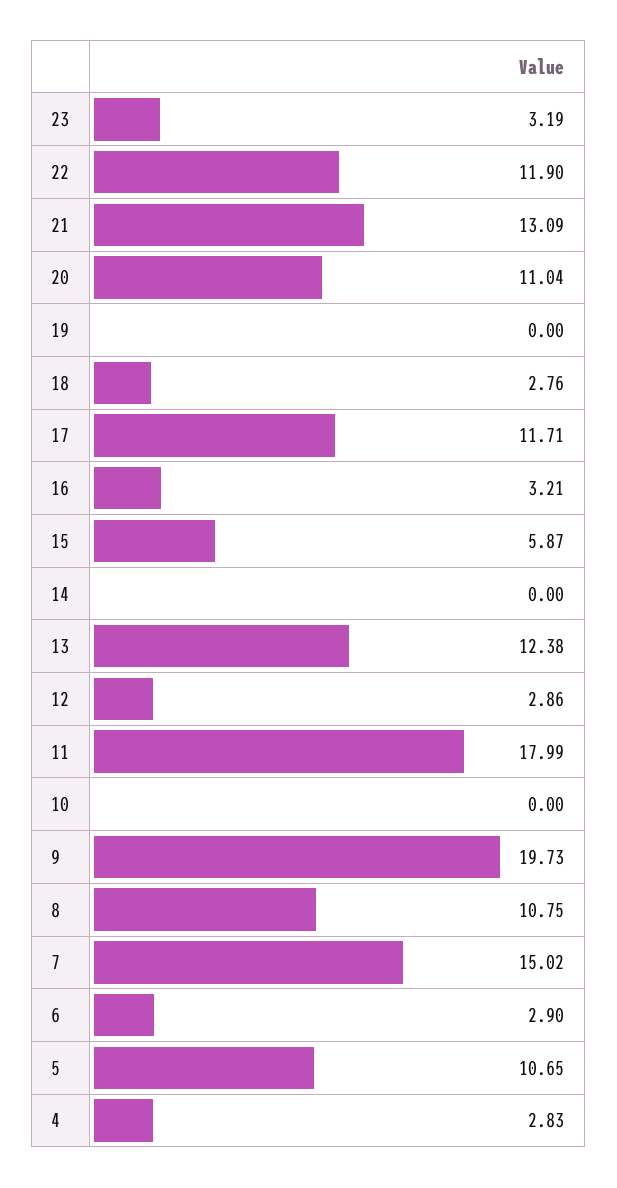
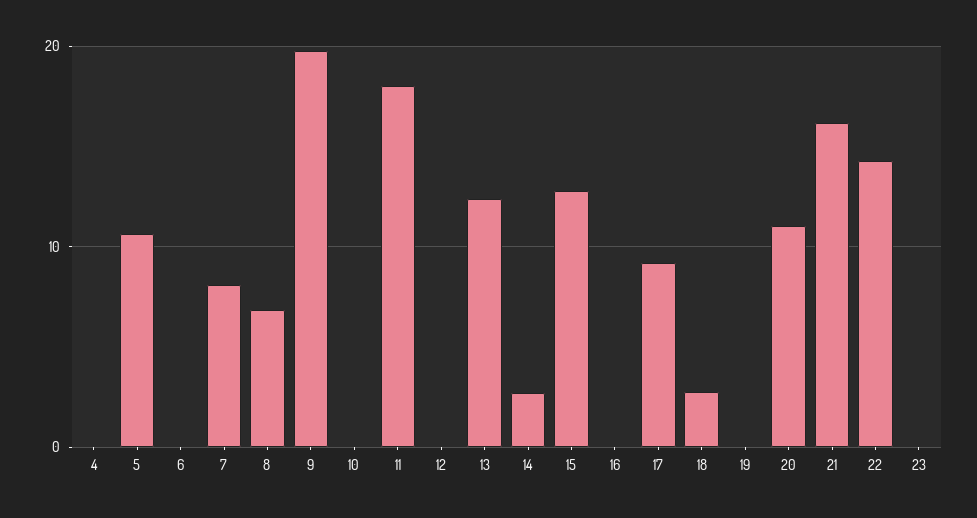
23: 3.19 -> 0
22: 11.9 -> 14
21: 13.09 -> 16
17: 11.71 -> 9
16: 3.21 -> 0
15: 5.87 -> 13
14: 0 -> 3
12: 2.86 -> 0
8: 10.75 -> 7
7: 15.02 -> 8
6: 2.9 -> 0
4: 2.83 -> 0

